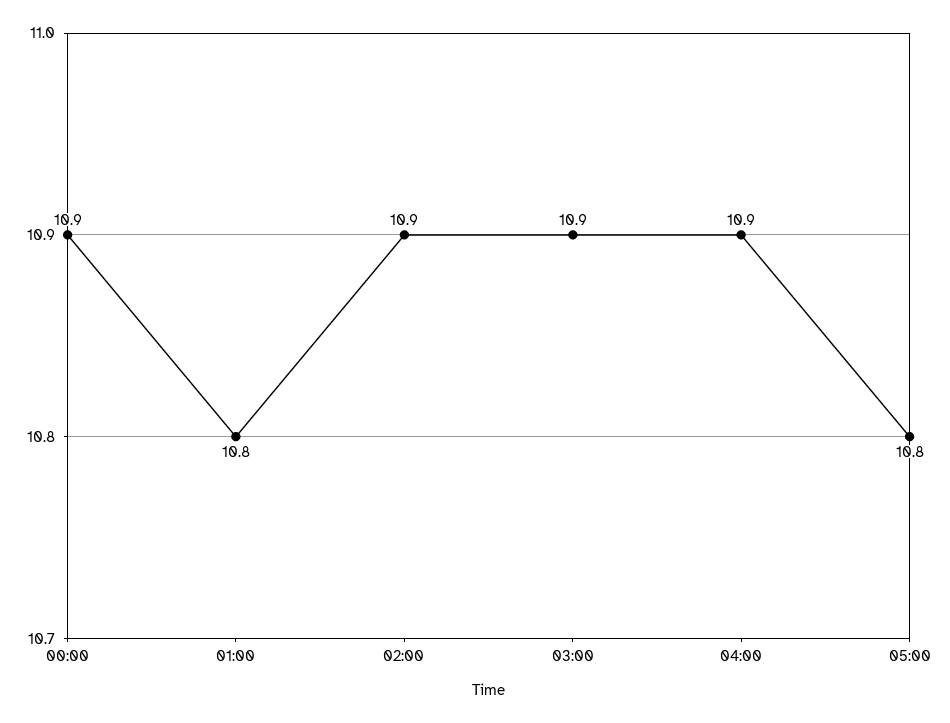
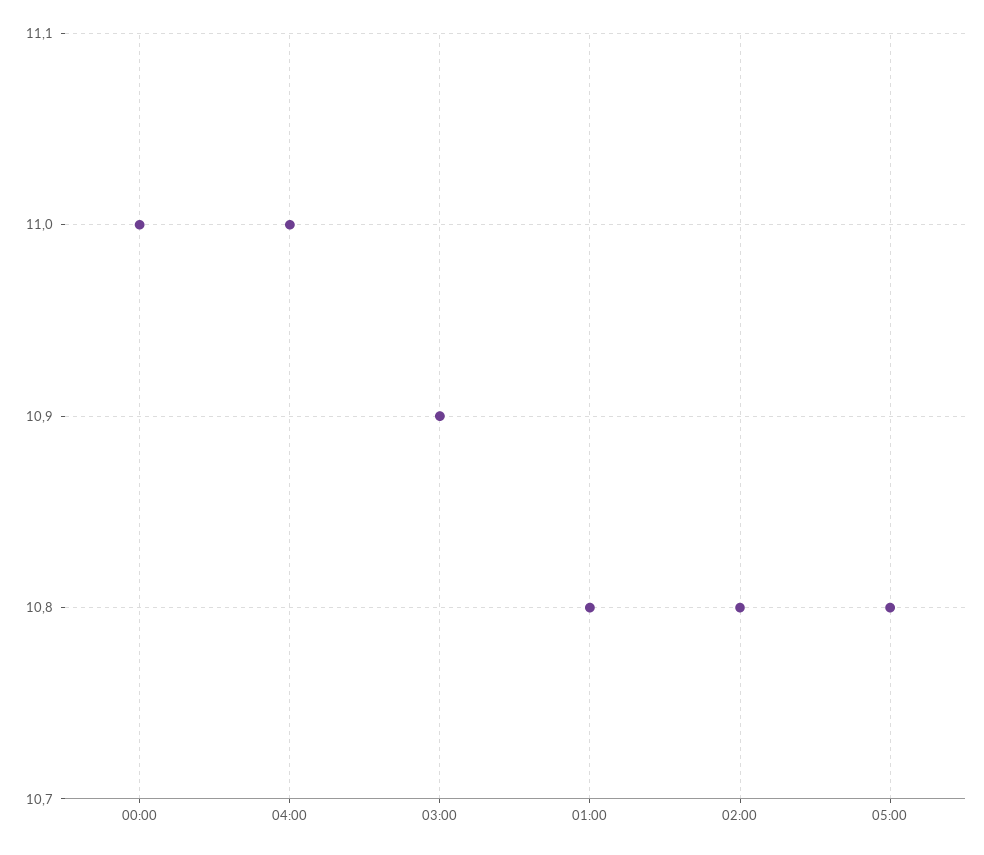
00:00: 10.9 -> 11
02:00: 10.9 -> 10.8
04:00: 10.9 -> 11

